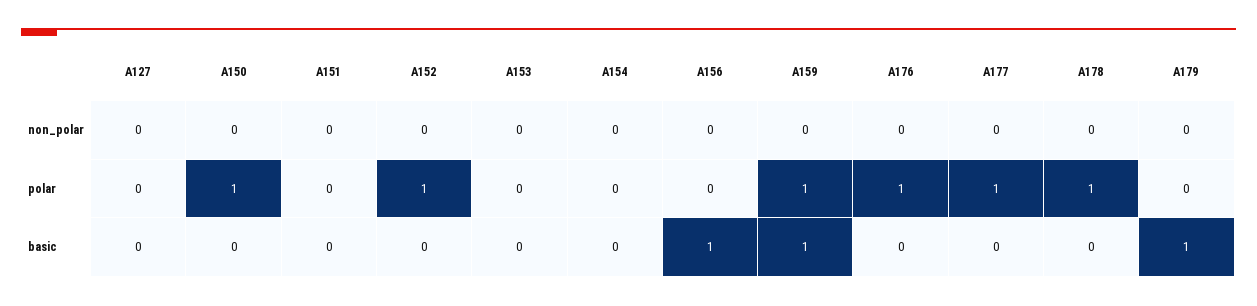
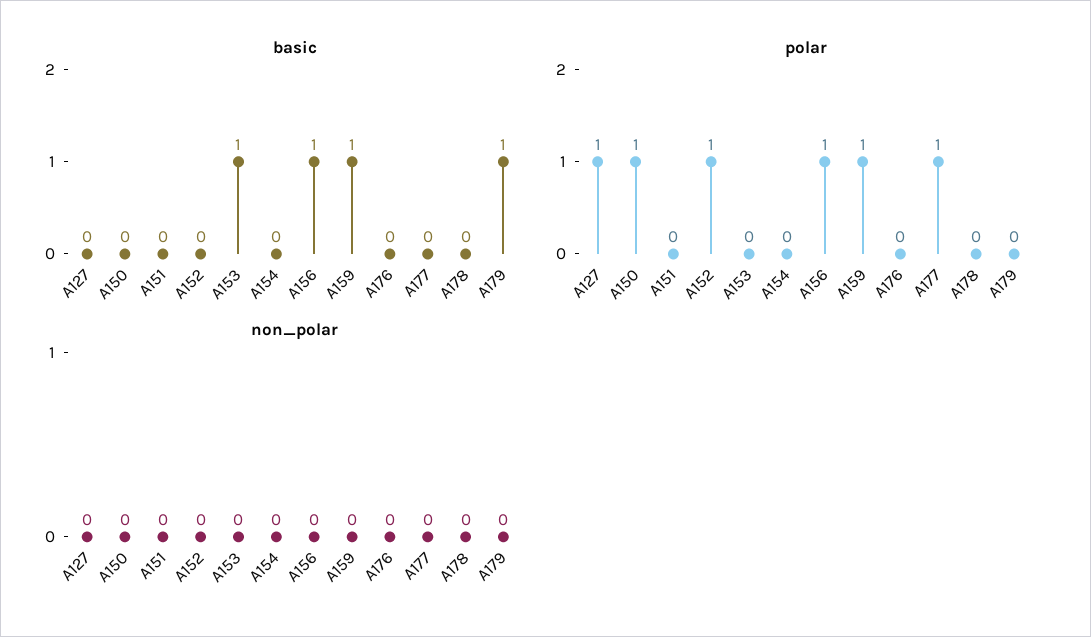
polar, A127: 0 -> 1
polar, A156: 0 -> 1
polar, A176: 1 -> 0
polar, A178: 1 -> 0
basic, A153: 0 -> 1

